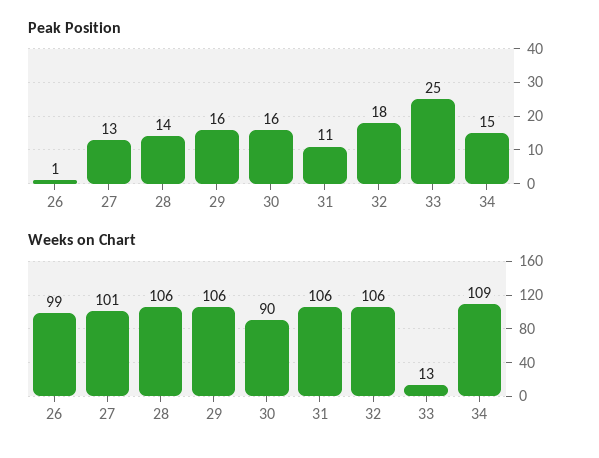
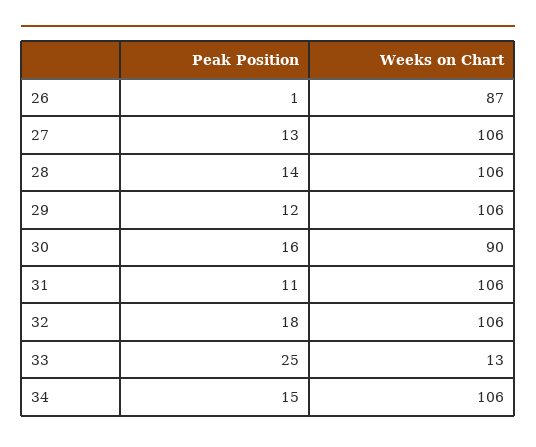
Peak Position, 29: 16 -> 12
Weeks on Chart, 26: 99 -> 87
Weeks on Chart, 27: 101 -> 106
Weeks on Chart, 34: 109 -> 106

